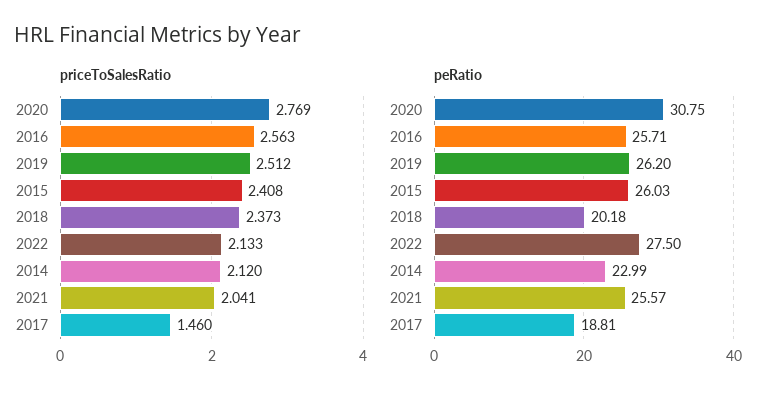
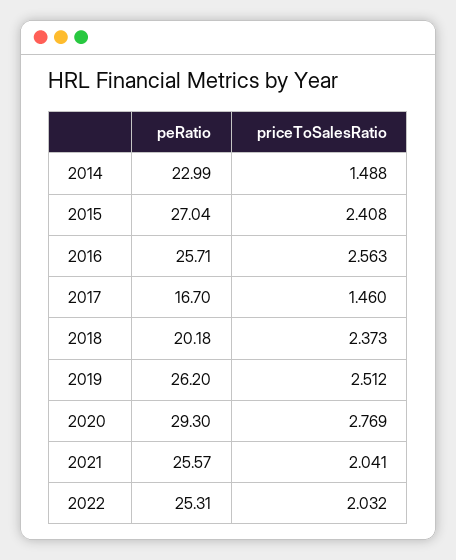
priceToSalesRatio, 2022: 2.133 -> 2.032
priceToSalesRatio, 2014: 2.12 -> 1.488
peRatio, 2020: 30.75 -> 29.3
peRatio, 2015: 26.03 -> 27.04
peRatio, 2022: 27.5 -> 25.31
peRatio, 2017: 18.81 -> 16.7

